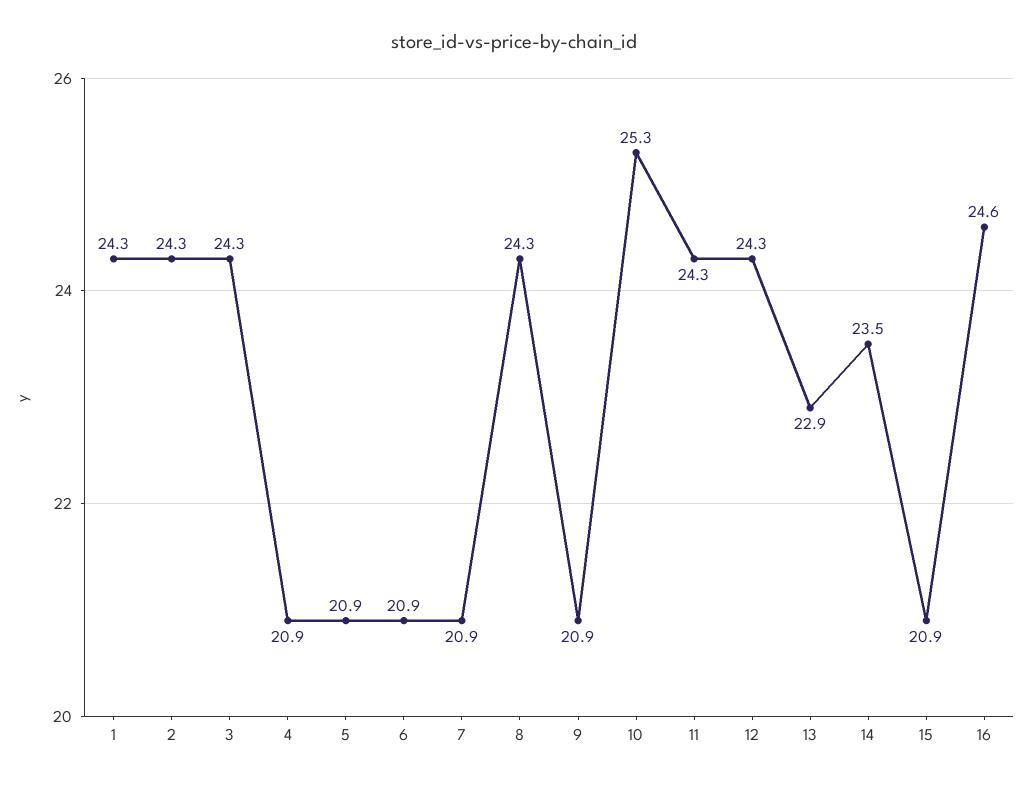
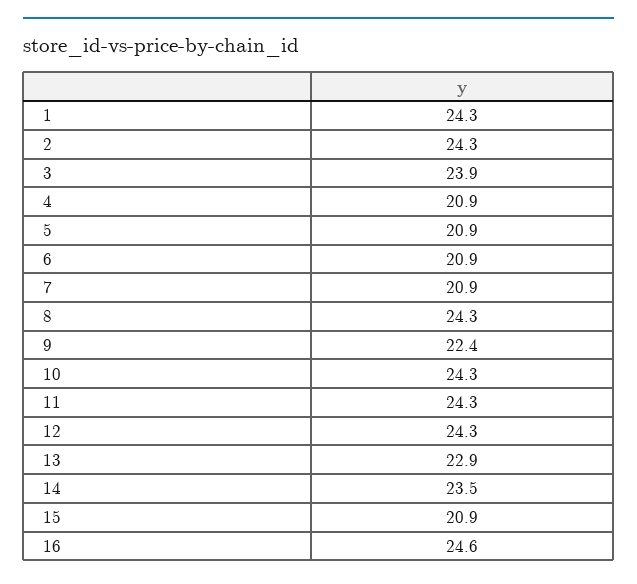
3: 24.3 -> 23.9
9: 20.9 -> 22.4
10: 25.3 -> 24.3

